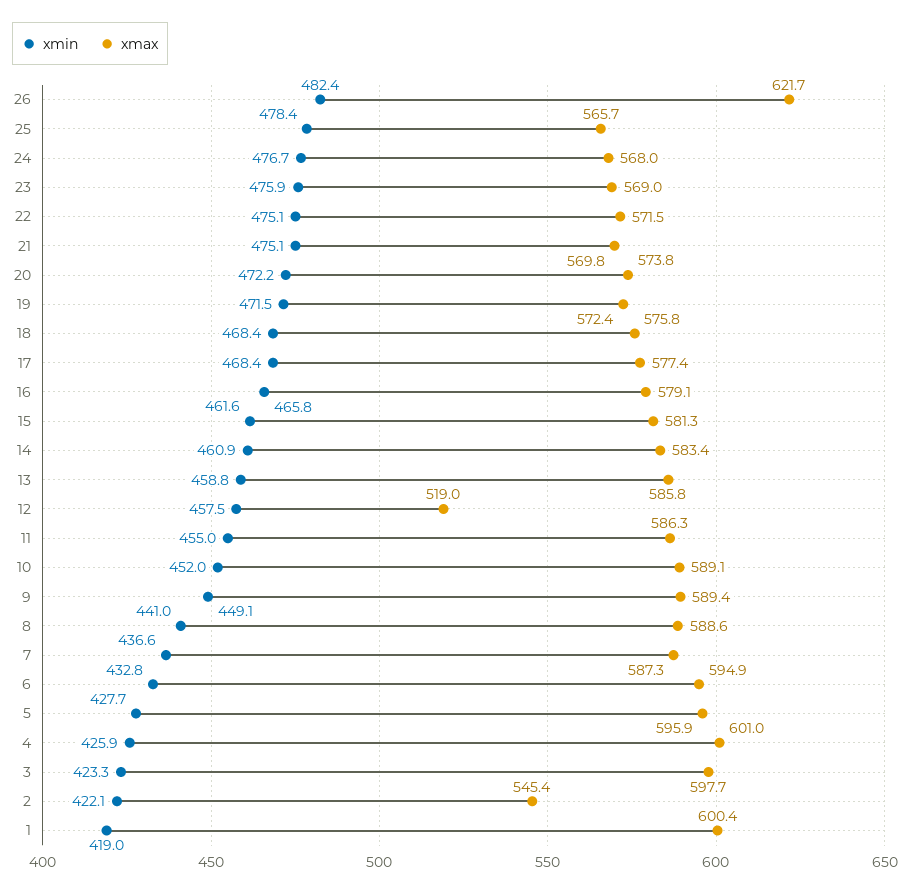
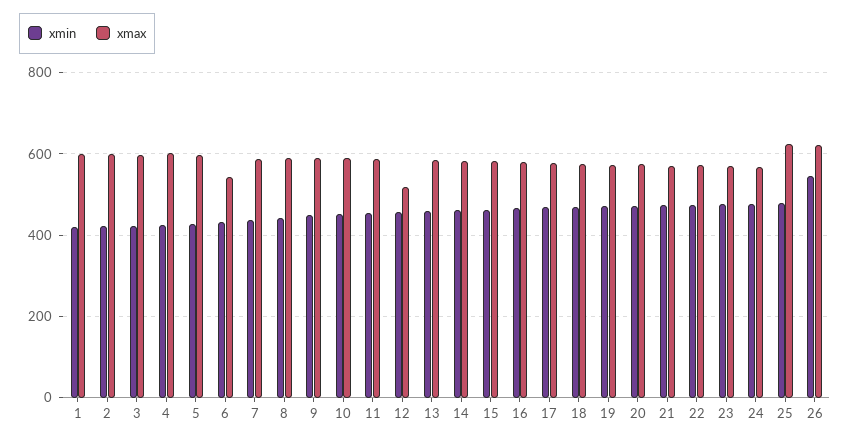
xmin, 26: 482.4 -> 540
xmax, 25: 565.7 -> 620
xmax, 6: 594.9 -> 540
xmax, 2: 545.4 -> 600

